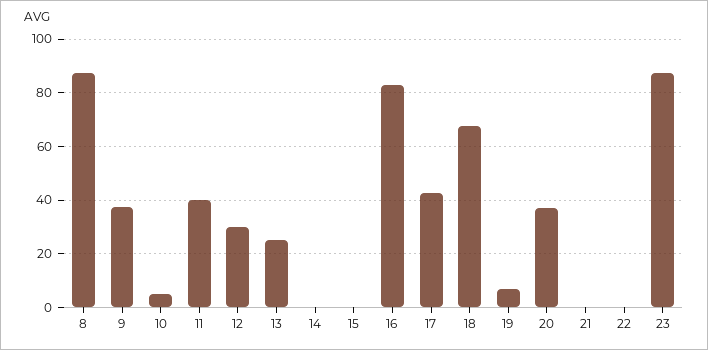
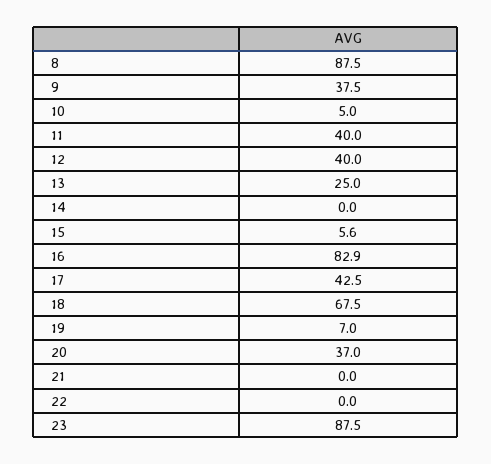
12: 30 -> 40
15: 0 -> 5.6

